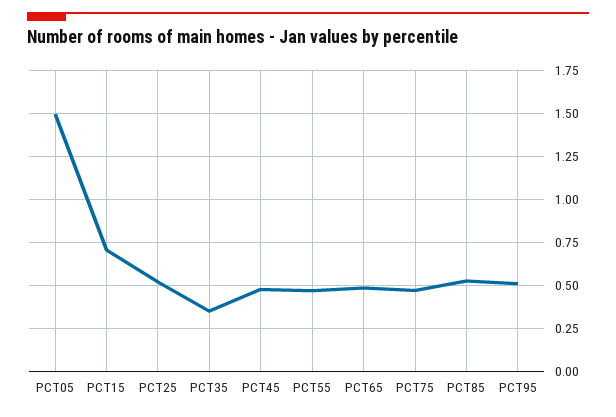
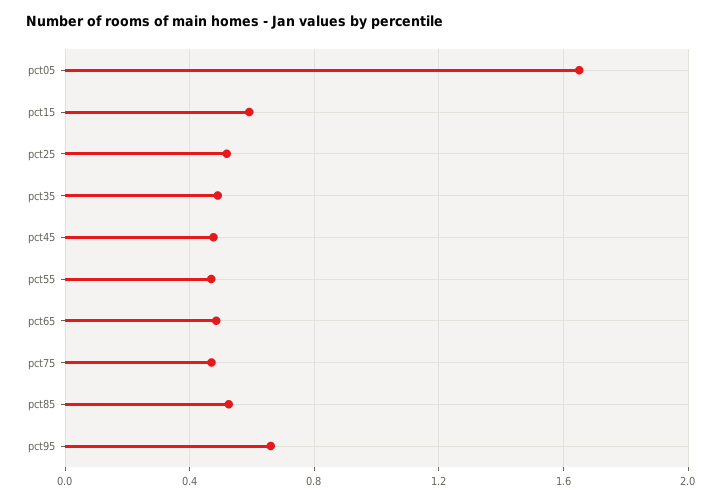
PCT05: 1.5 -> 1.65
PCT15: 0.7 -> 0.6
PCT35: 0.35 -> 0.5
PCT95: 0.5 -> 0.65

